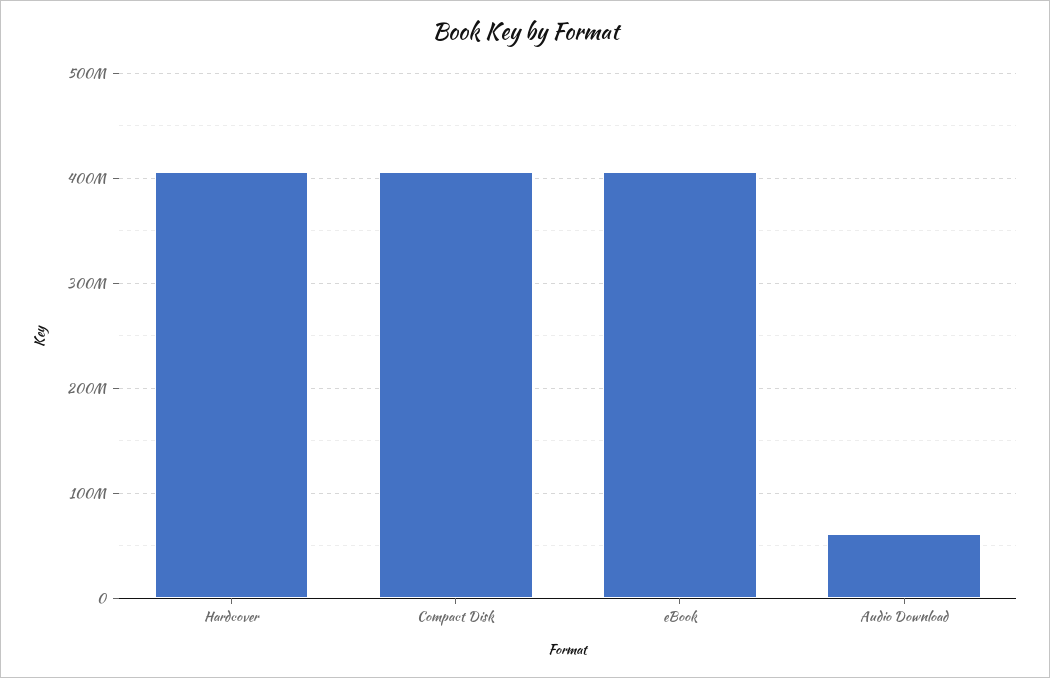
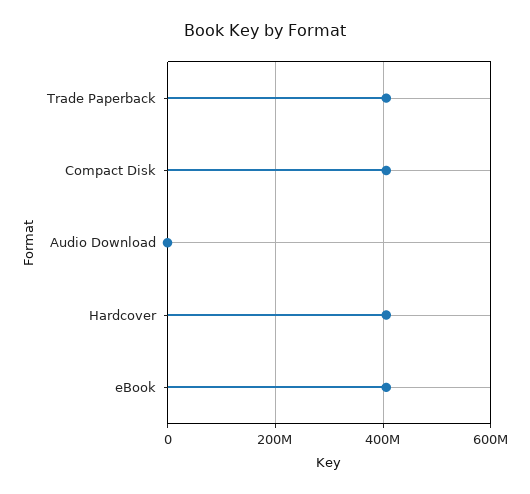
Audio Download: 60000000 -> 0
Trade Paperback: none -> 400000000

